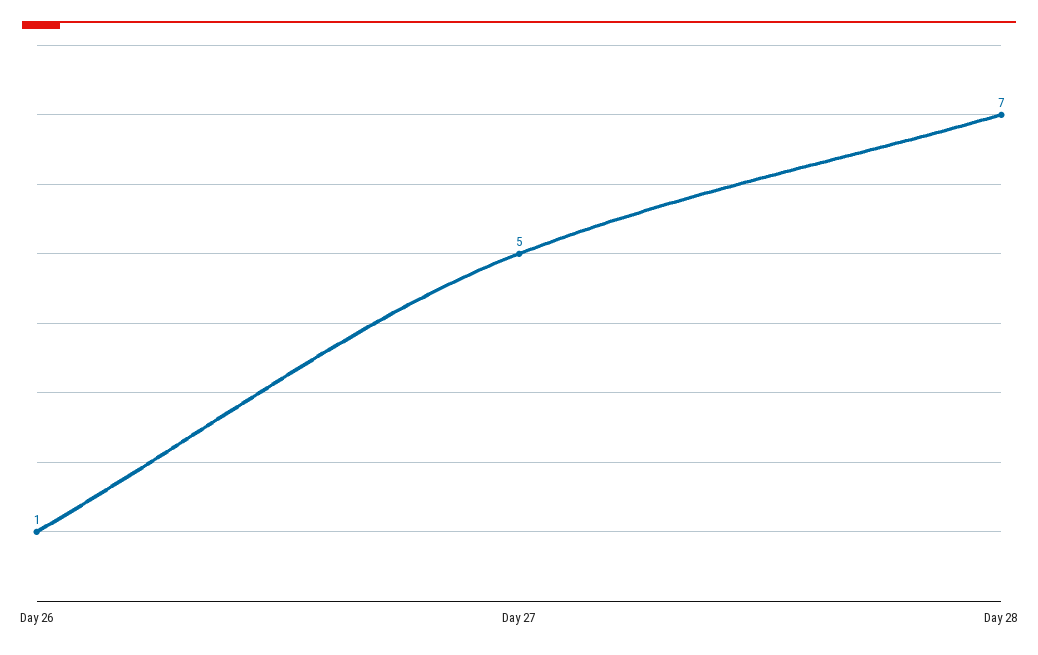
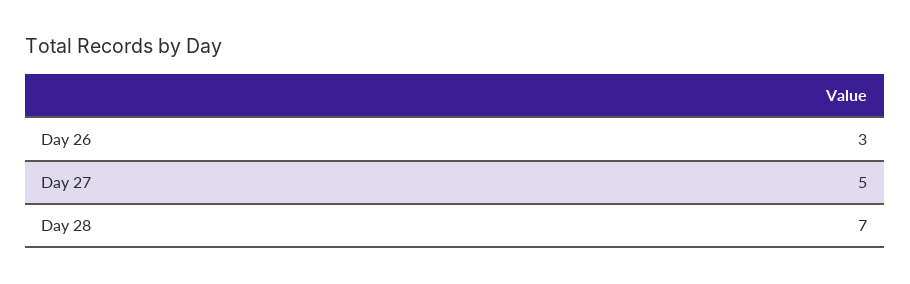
Day 26: 1 -> 3

